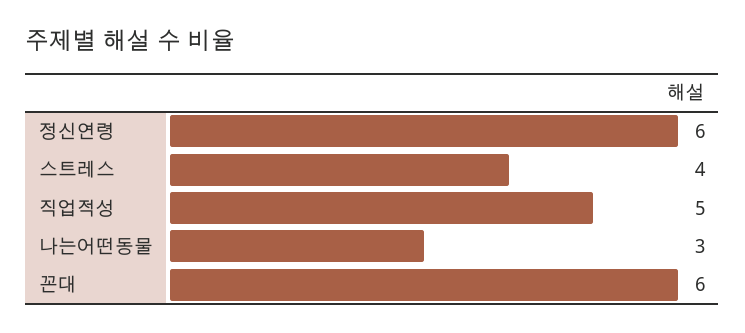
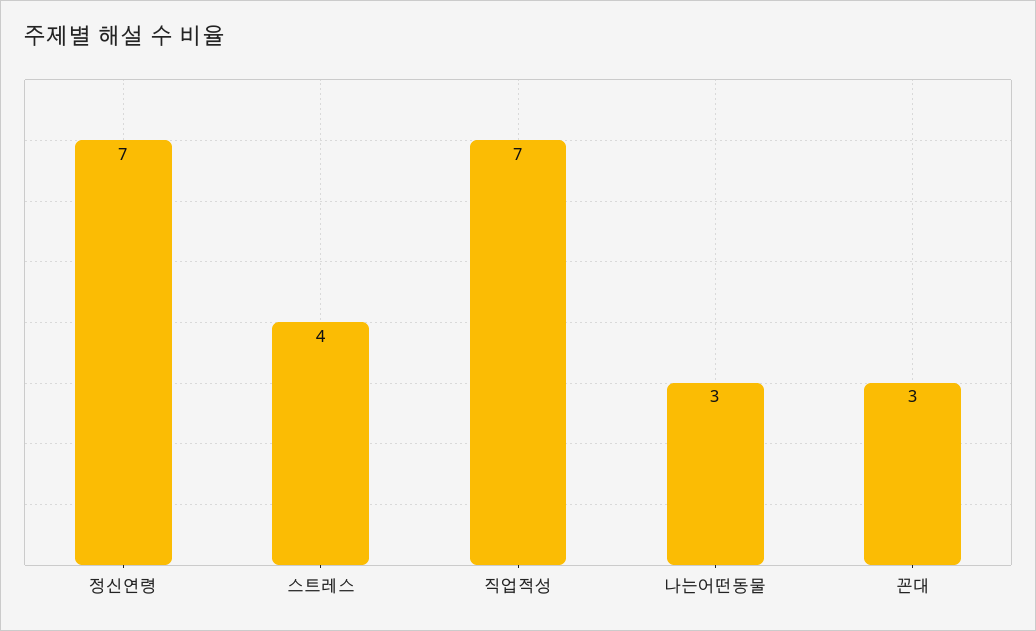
정신연령: 6 -> 7
직업적성: 5 -> 7
꼰대: 6 -> 3

